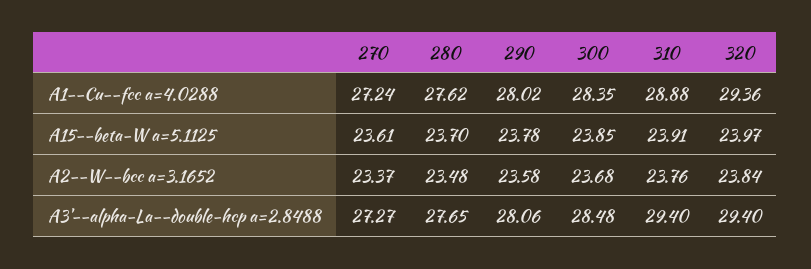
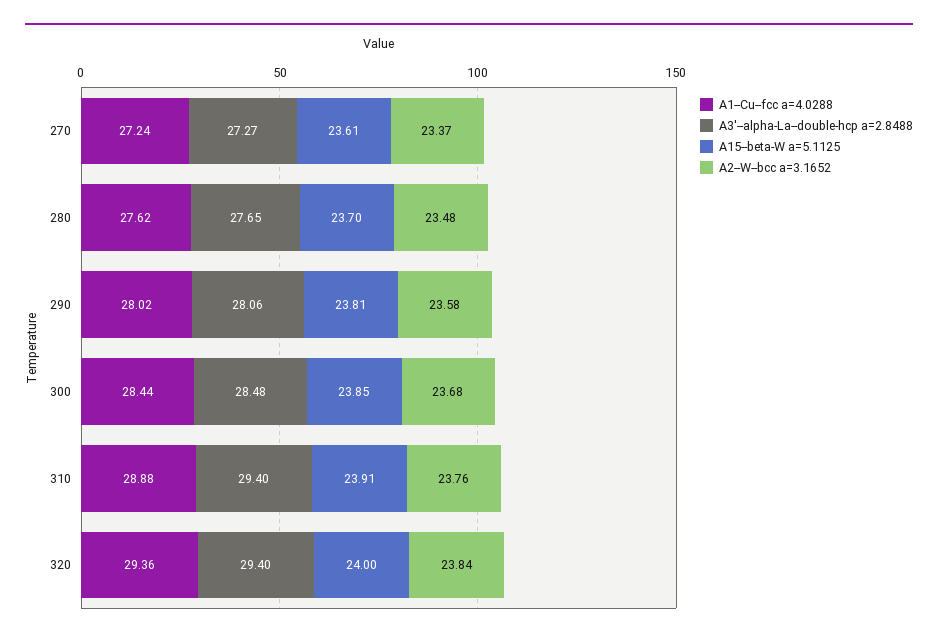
A1--Cu--fcc a=4.0288, 300: 28.35 -> 28.44
A15--beta-W a=5.1125, 290: 23.78 -> 23.81
A15--beta-W a=5.1125, 320: 23.97 -> 24

